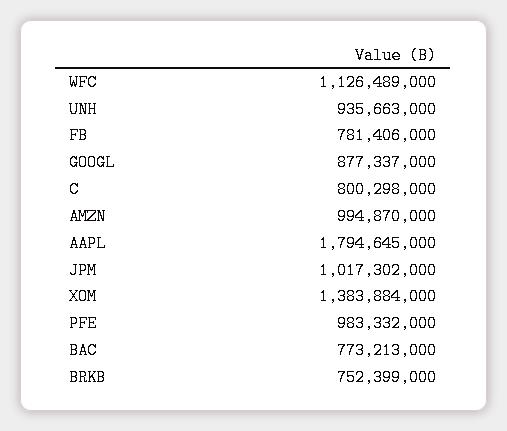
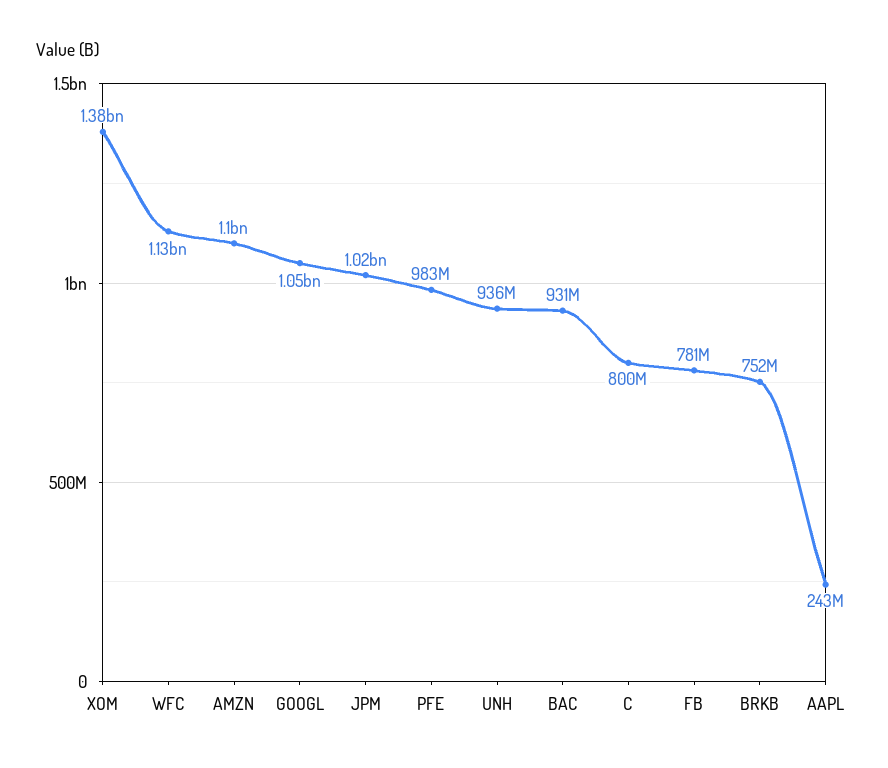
GOOGL: 877337000 -> 1050000000
AMZN: 994870000 -> 1100000000
AAPL: 1794645000 -> 243000000
BAC: 773213000 -> 931000000

